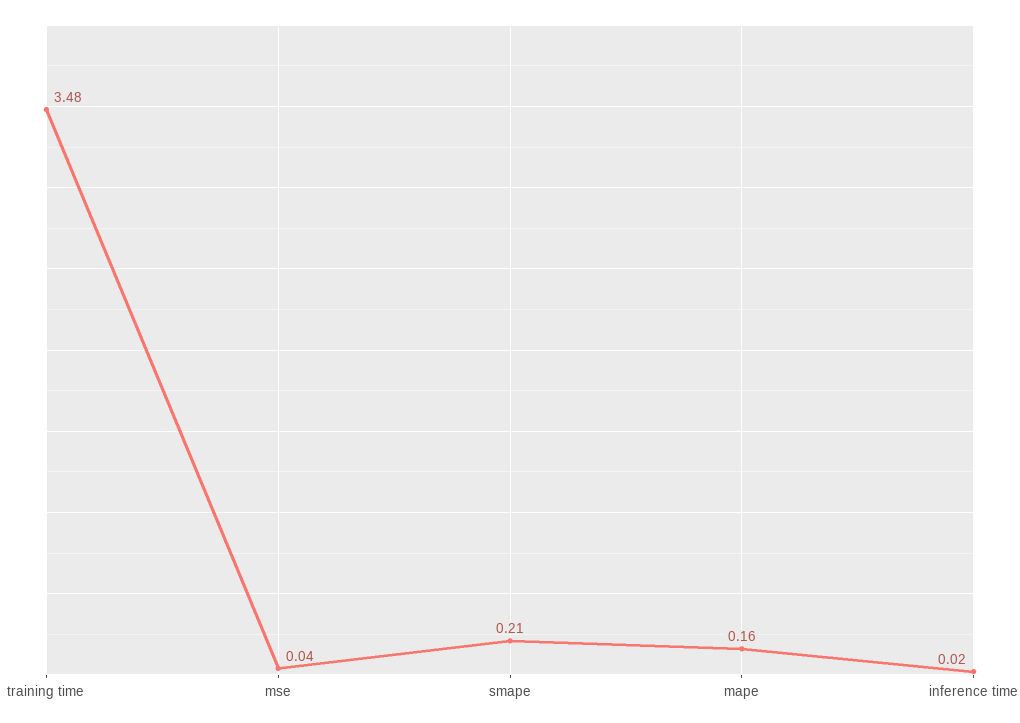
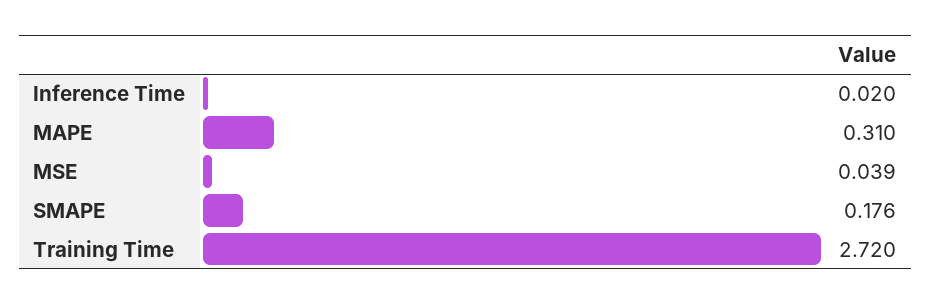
training time: 3.48 -> 2.72
smape: 0.21 -> 0.176
mape: 0.16 -> 0.31

